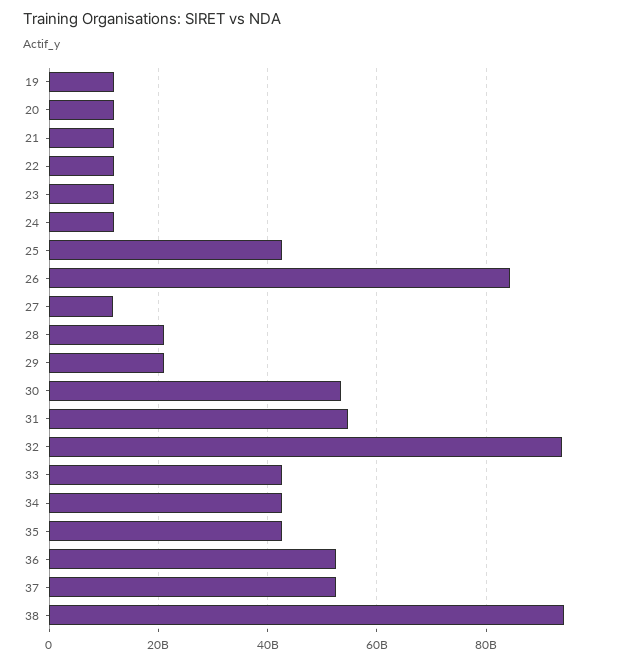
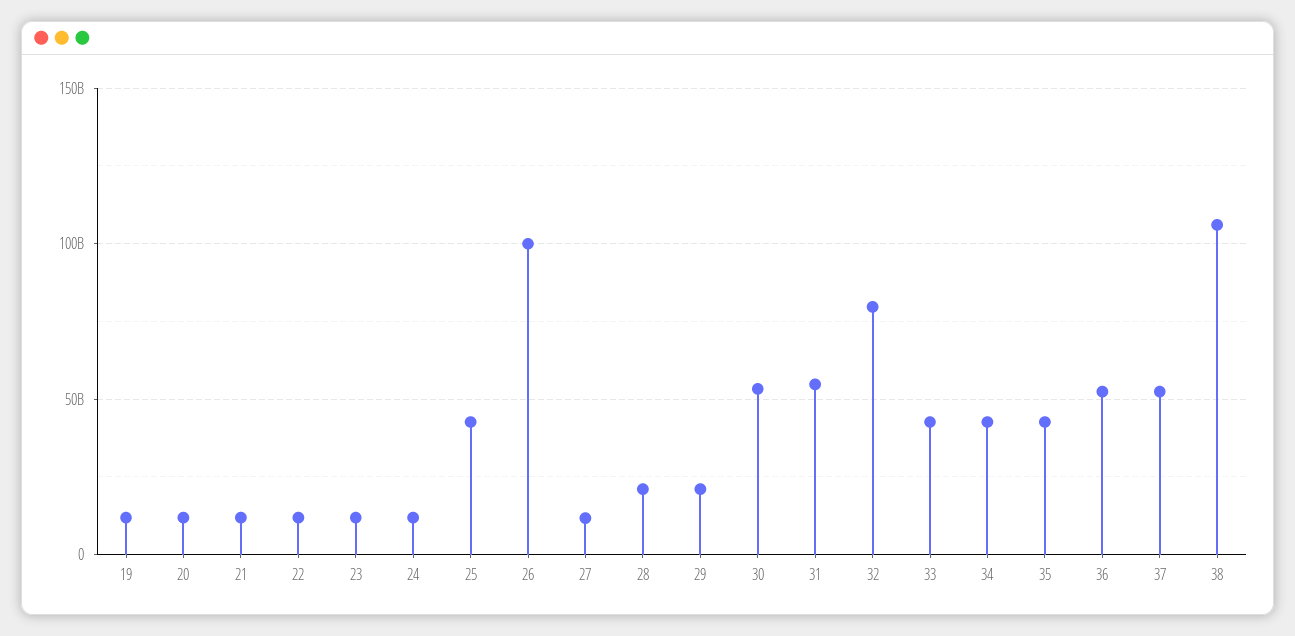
26: 84000000000 -> 100000000000
32: 94000000000 -> 80000000000
38: 94000000000 -> 105000000000

